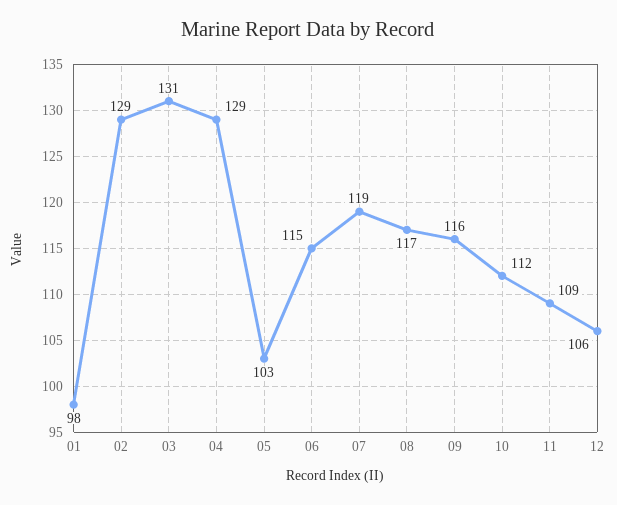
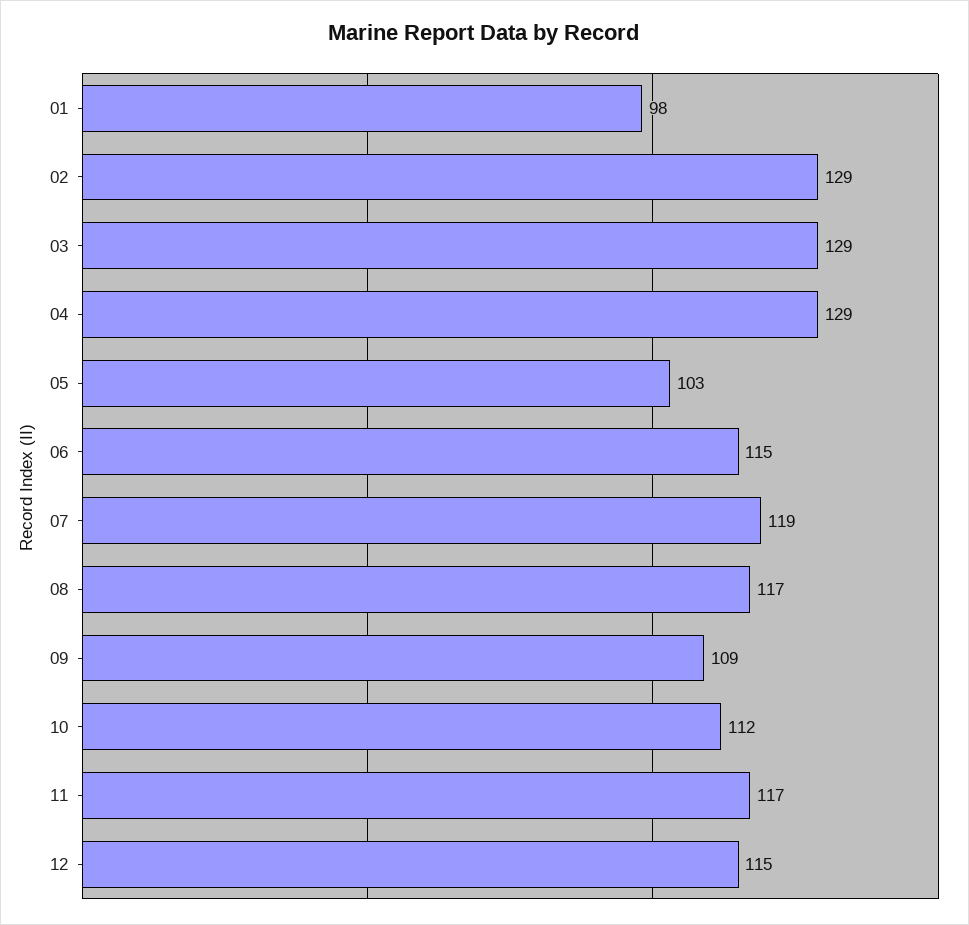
03: 131 -> 129
09: 116 -> 109
11: 109 -> 117
12: 106 -> 115

